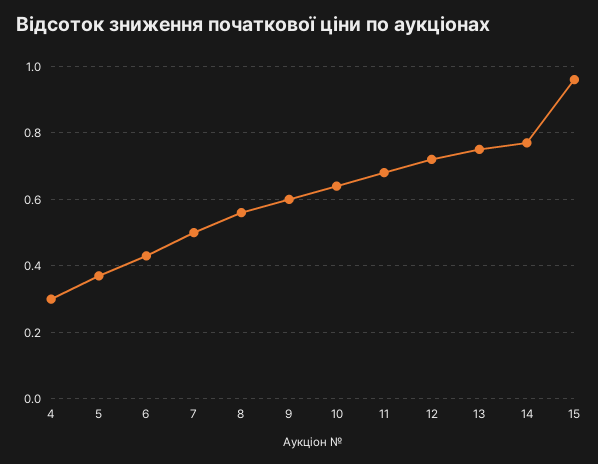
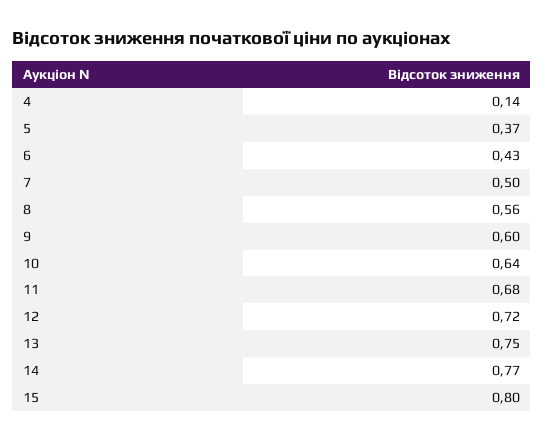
4: 0.3 -> 0.14
15: 0.95 -> 0.8

